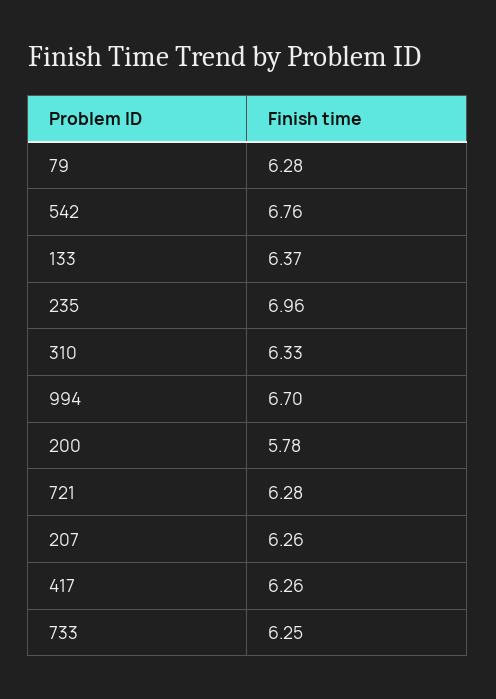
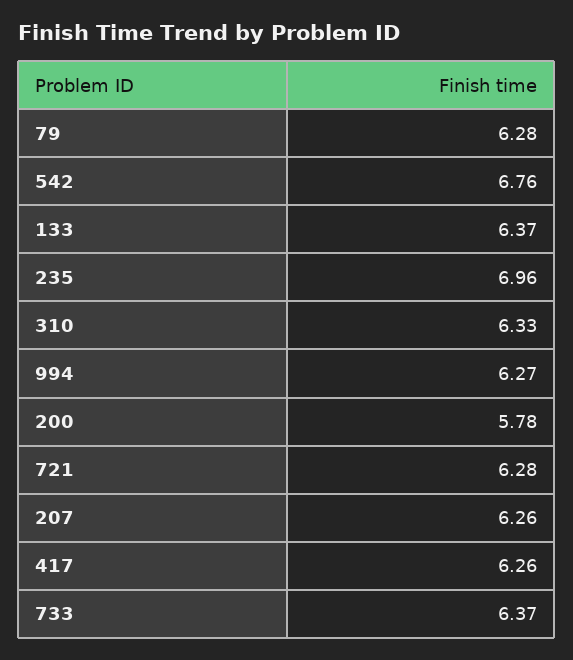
994: 6.7 -> 6.27
733: 6.25 -> 6.37

